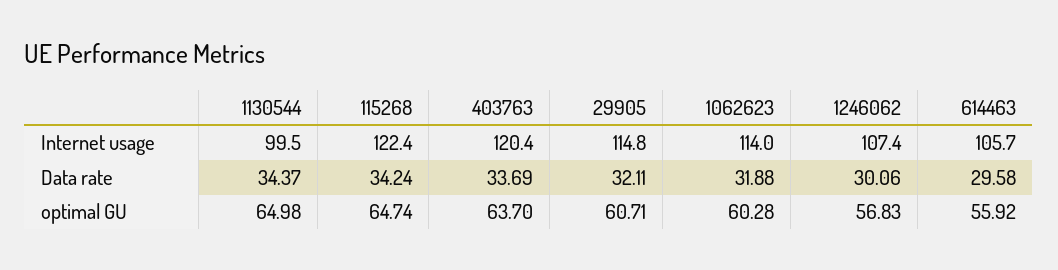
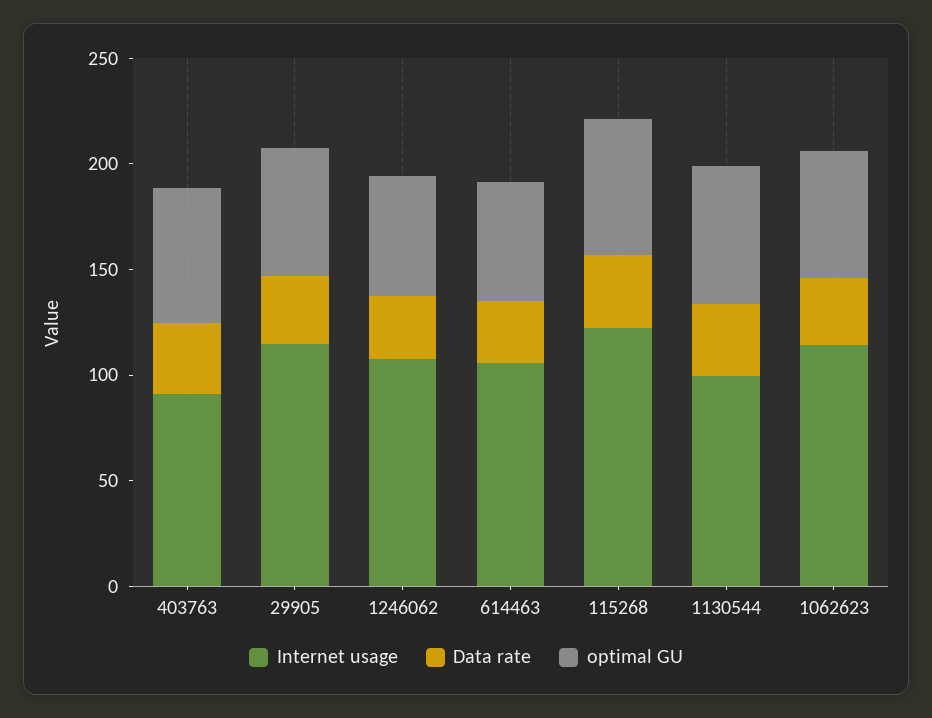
Internet usage, 403763: 120.4 -> 90

